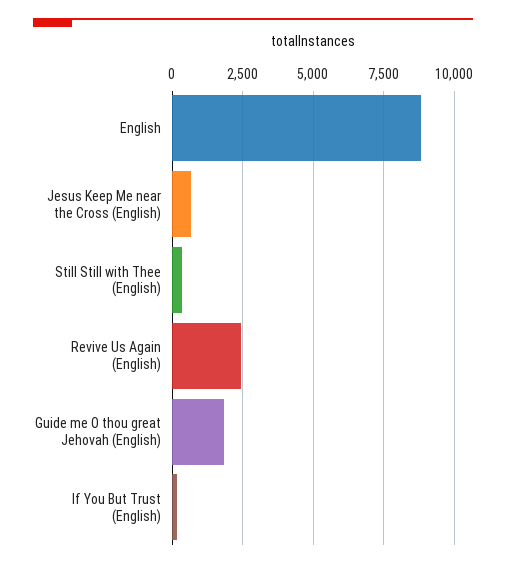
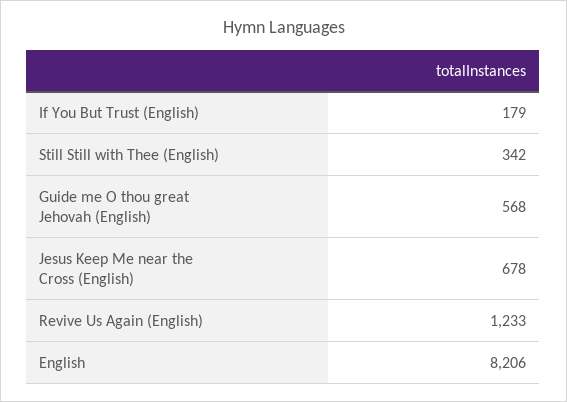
English: 8750 -> 8206
Revive Us Again (English): 2500 -> 1233
Guide me O thou great Jehovah (English): 1750 -> 568

